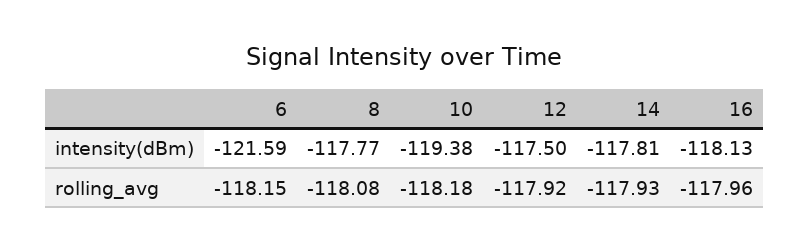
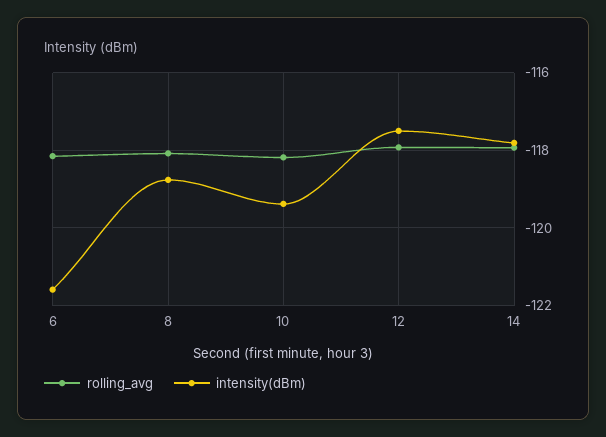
intensity(dBm), 8: -117.77 -> -118.8
intensity(dBm), 16: -118.13 -> none
rolling_avg, 16: -117.96 -> none

